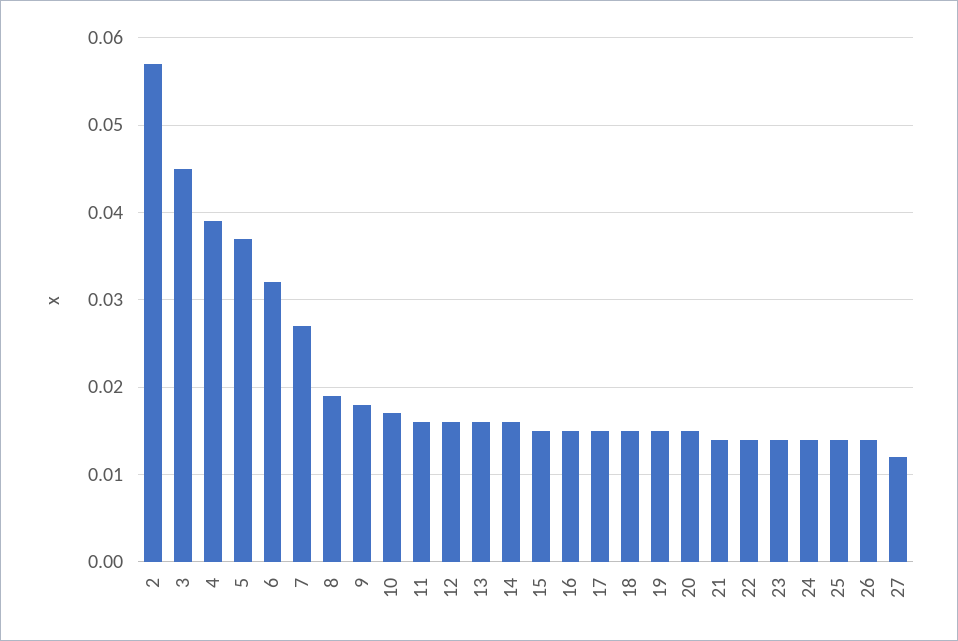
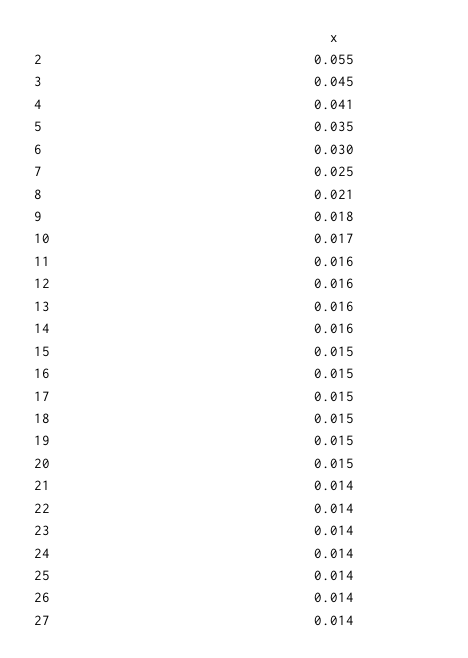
2: 0.057 -> 0.055
4: 0.039 -> 0.041
5: 0.037 -> 0.035
6: 0.032 -> 0.03
7: 0.027 -> 0.025
8: 0.019 -> 0.021
27: 0.012 -> 0.014

